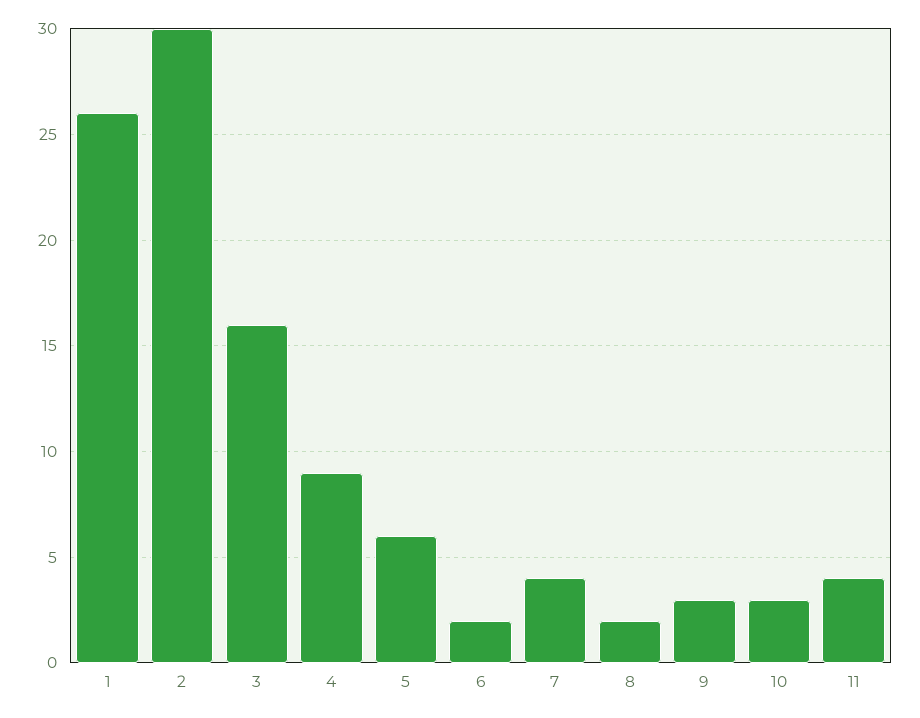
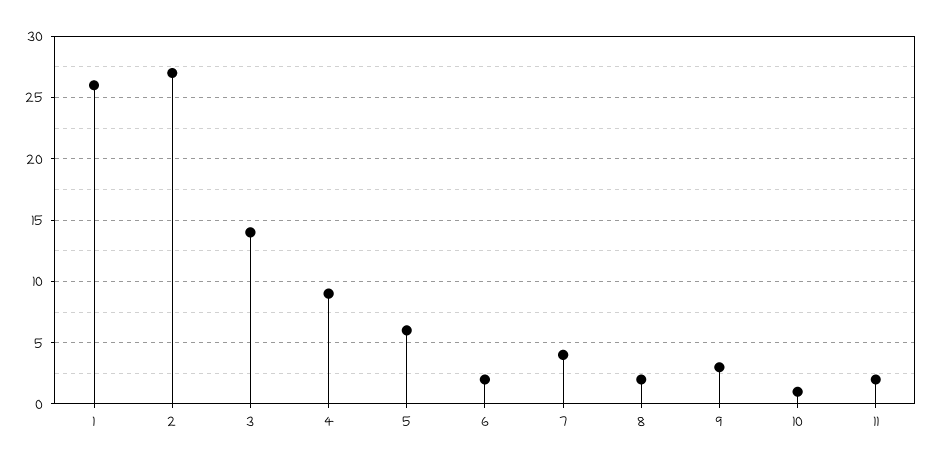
2: 30 -> 27
3: 16 -> 14
10: 3 -> 1
11: 4 -> 2

